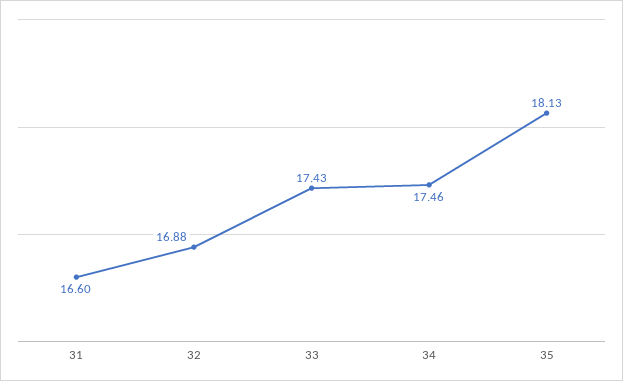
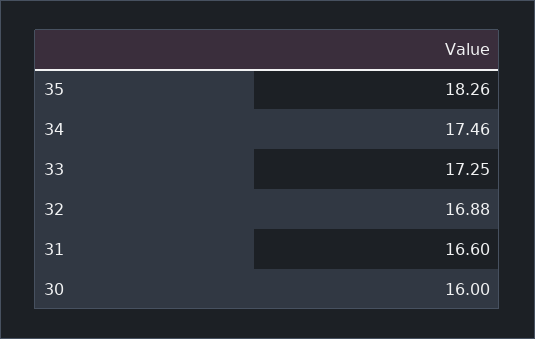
33: 17.43 -> 17.25
35: 18.13 -> 18.26
30: none -> 16

